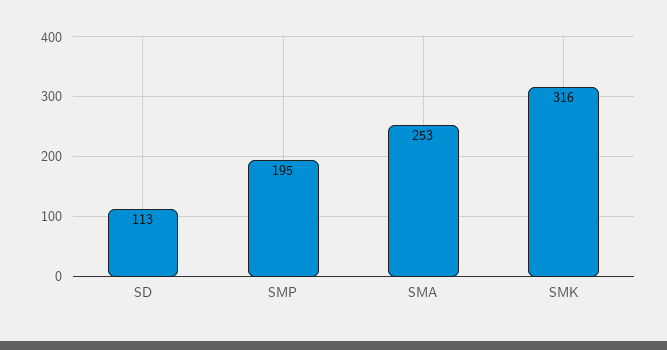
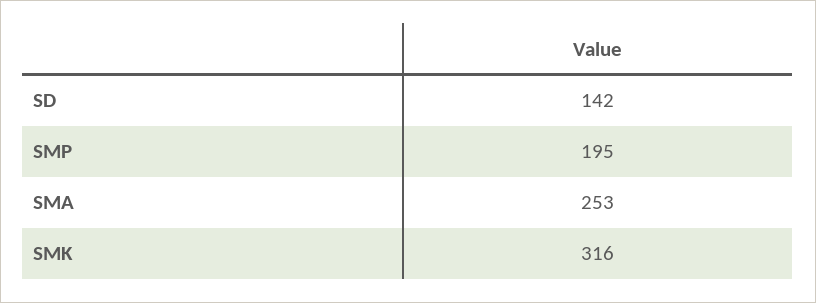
SD: 113 -> 142

